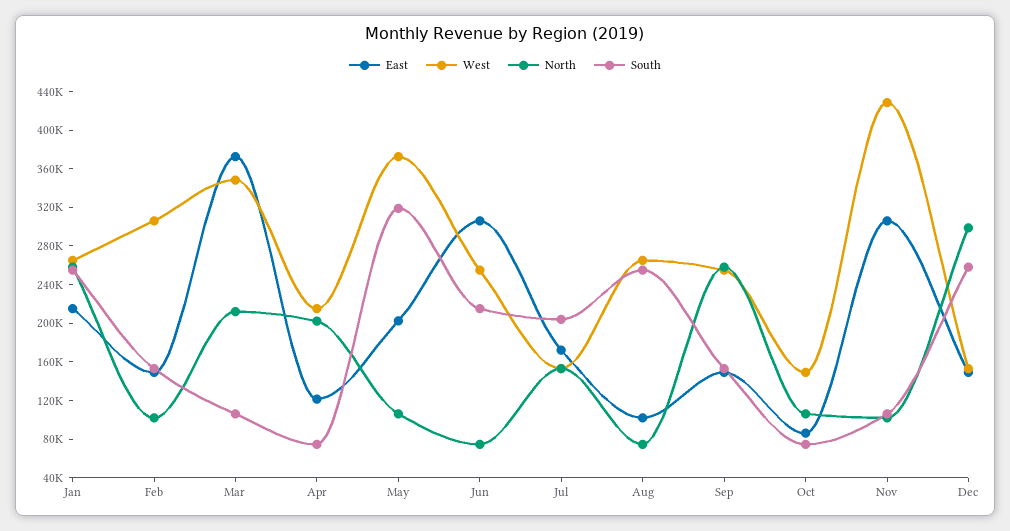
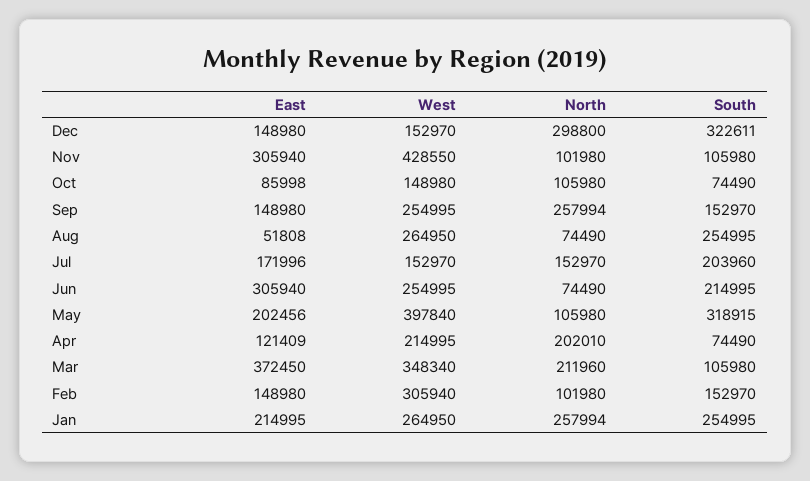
West, May: 370000 -> 397840
East, Aug: 100000 -> 51808
South, Dec: 260000 -> 322611

